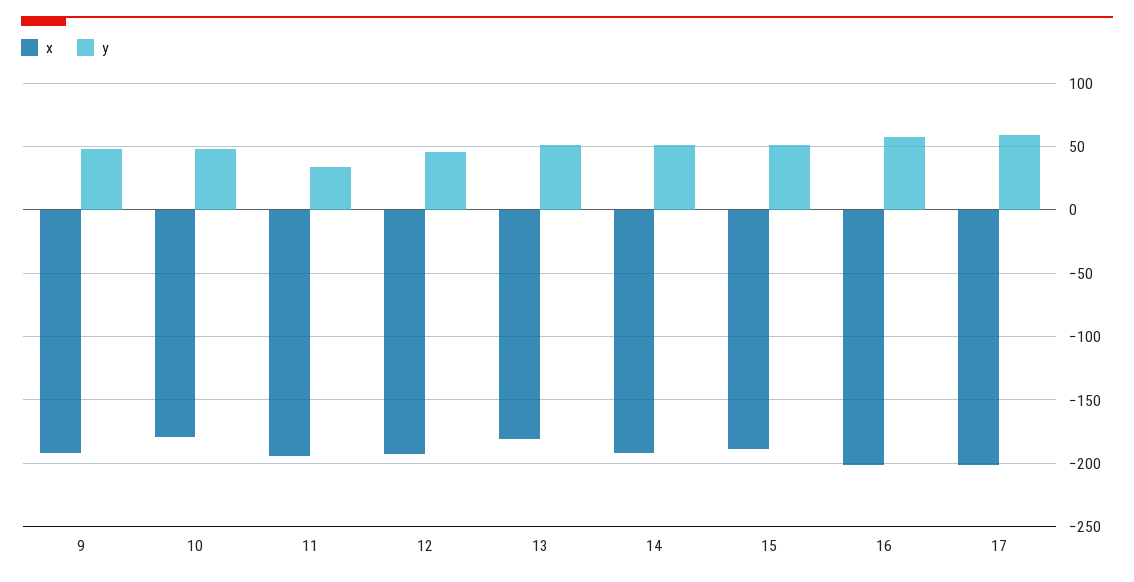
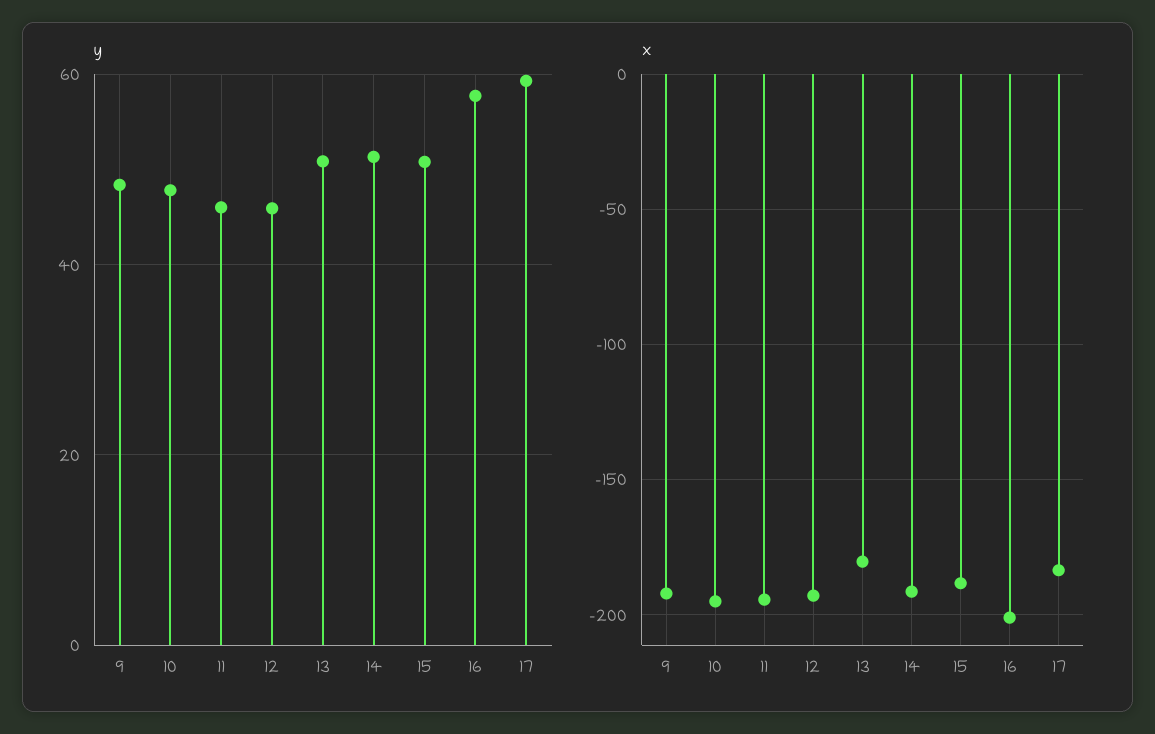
x, 10: -180 -> -195
y, 11: 35 -> 46
x, 17: -200 -> -185

